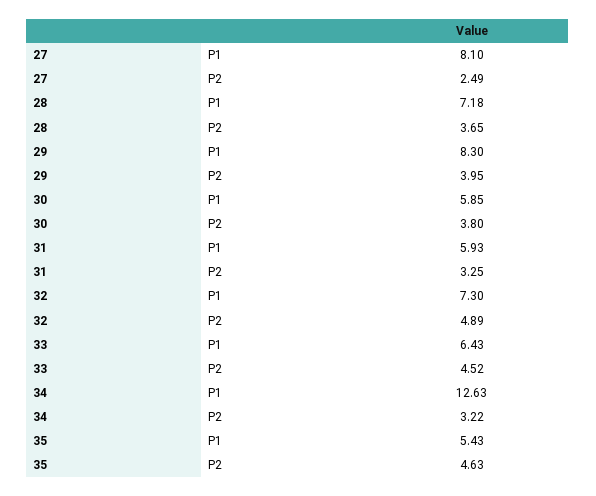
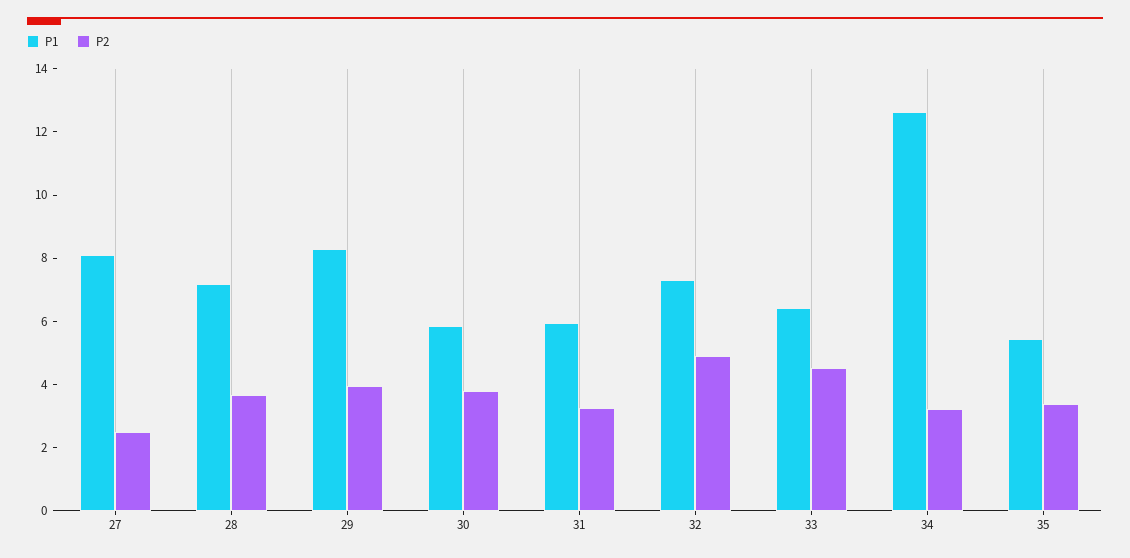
P2, 35: 4.63 -> 3.5

